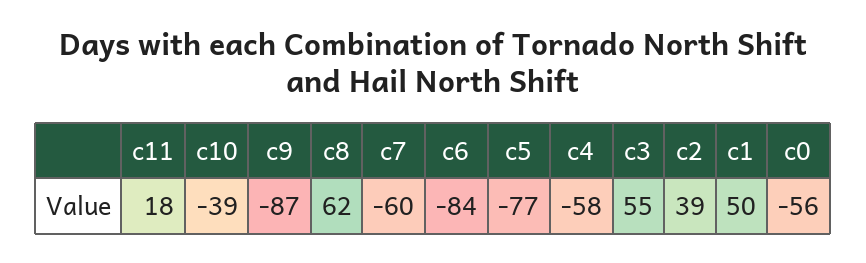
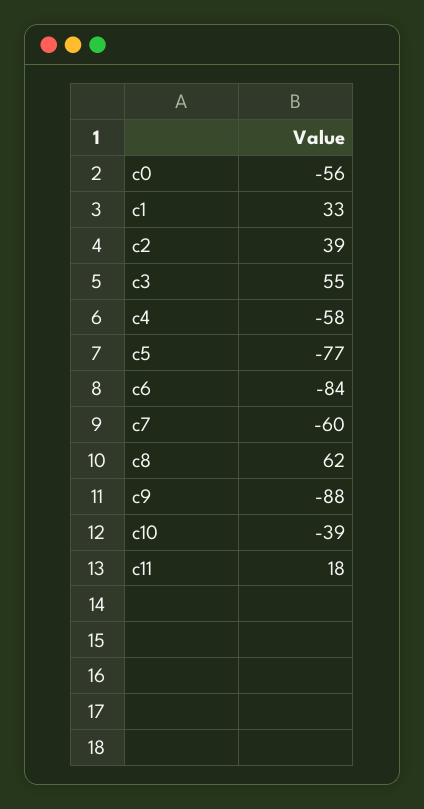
c9: -87 -> -88
c1: 50 -> 33

